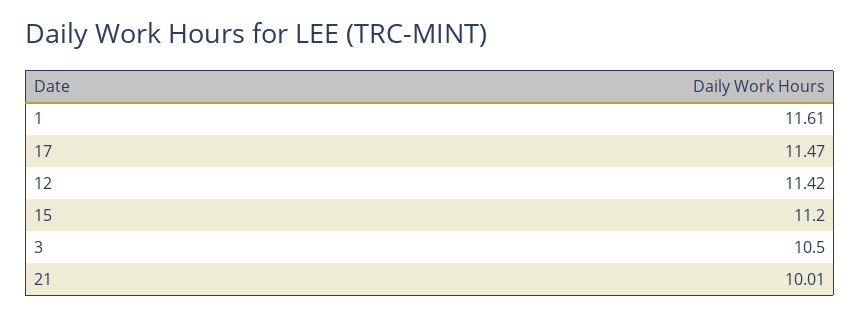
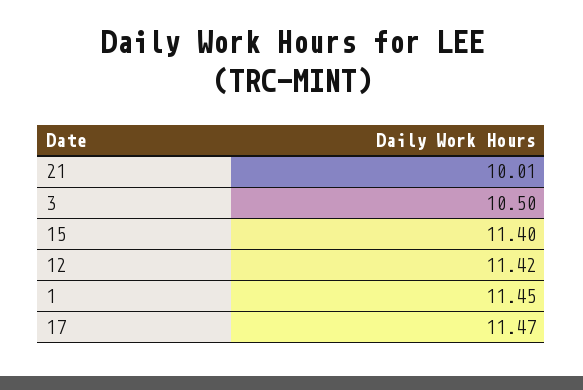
1: 11.61 -> 11.45
15: 11.2 -> 11.4

